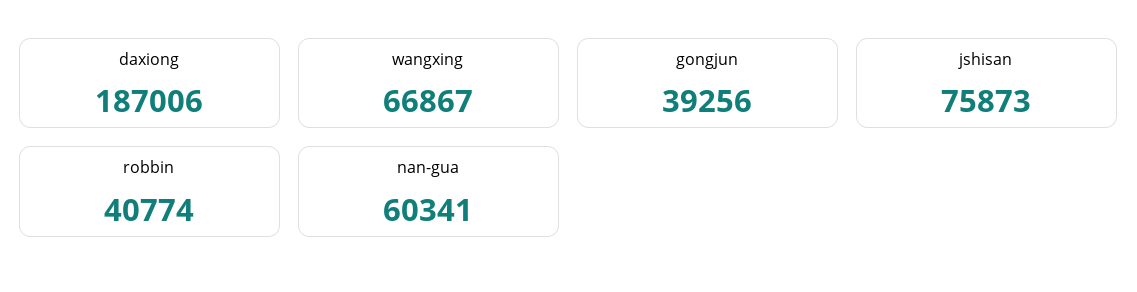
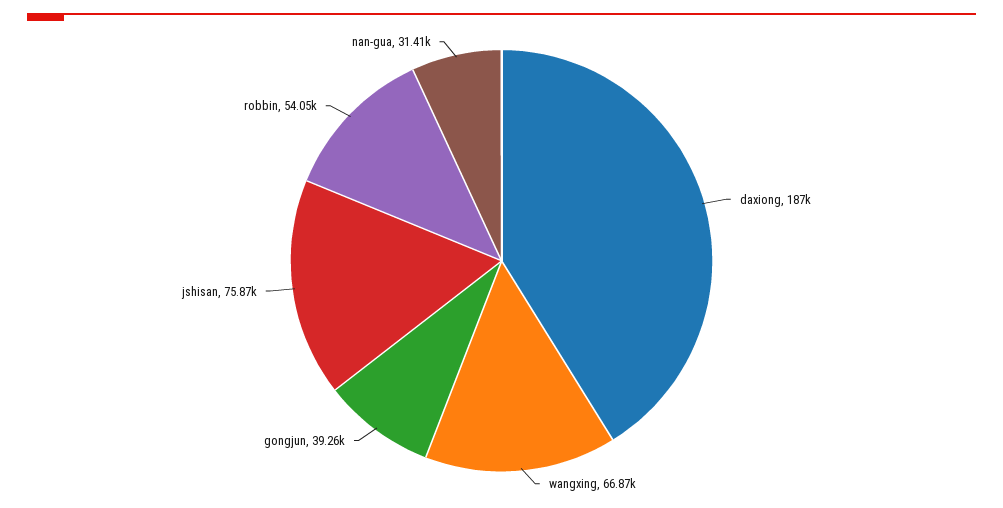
robbin: 40774 -> 54050
nan-gua: 60341 -> 31410

